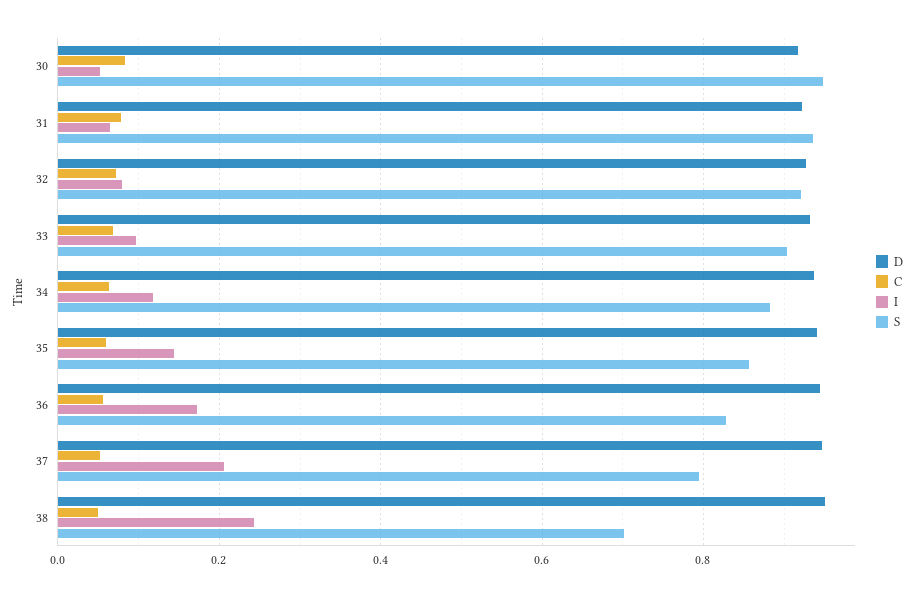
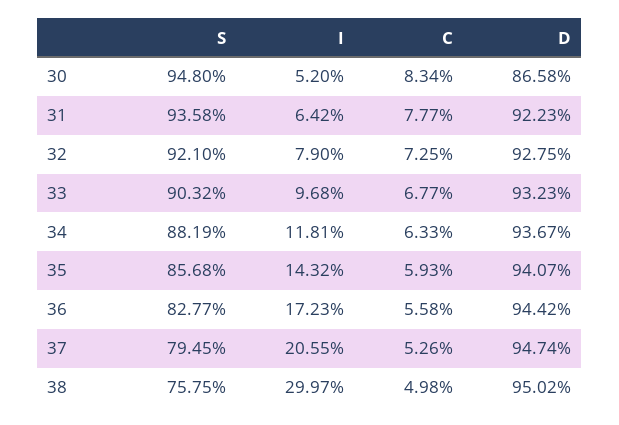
D, 30: 0.92 -> 0.8658
I, 38: 0.24 -> 0.2997
S, 38: 0.7 -> 0.7575

